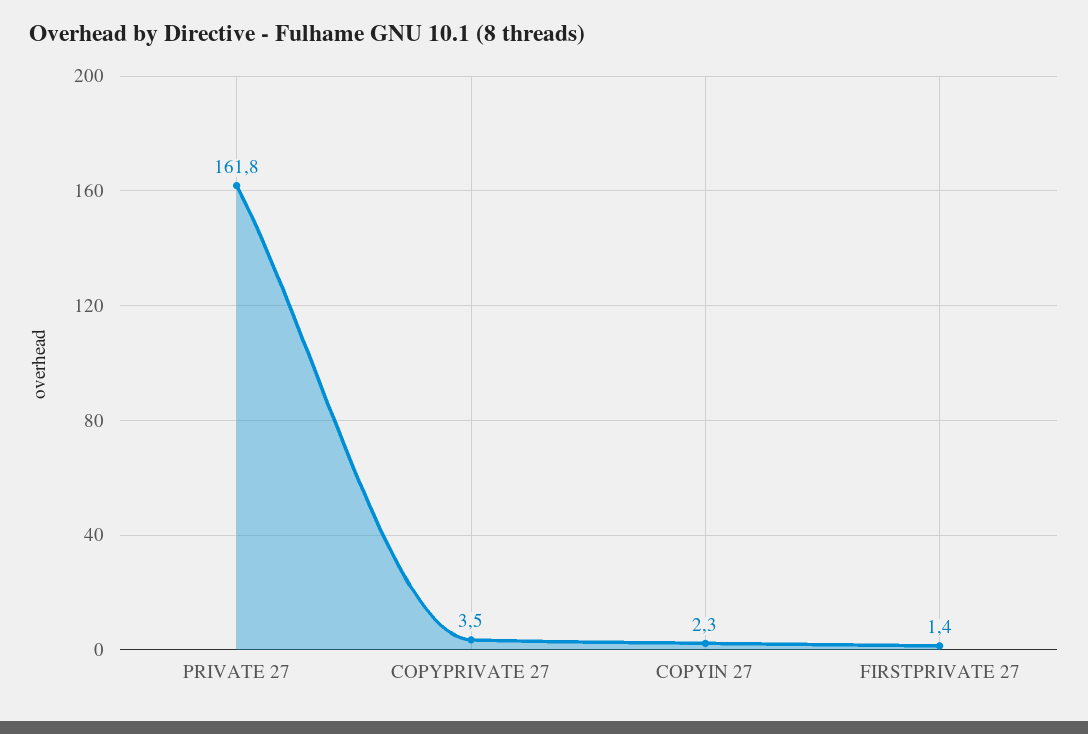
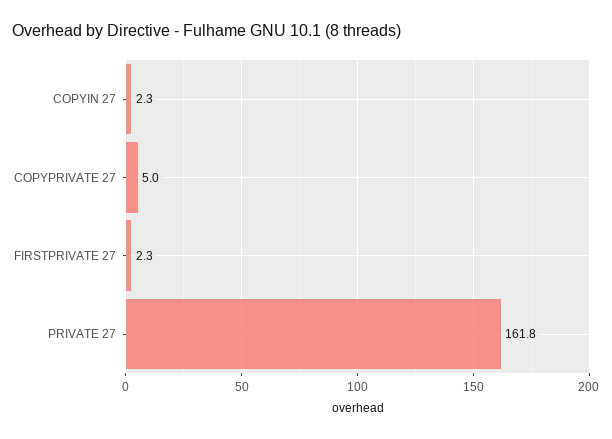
COPYPRIVATE 27: 3.5 -> 5
FIRSTPRIVATE 27: 1.4 -> 2.3

